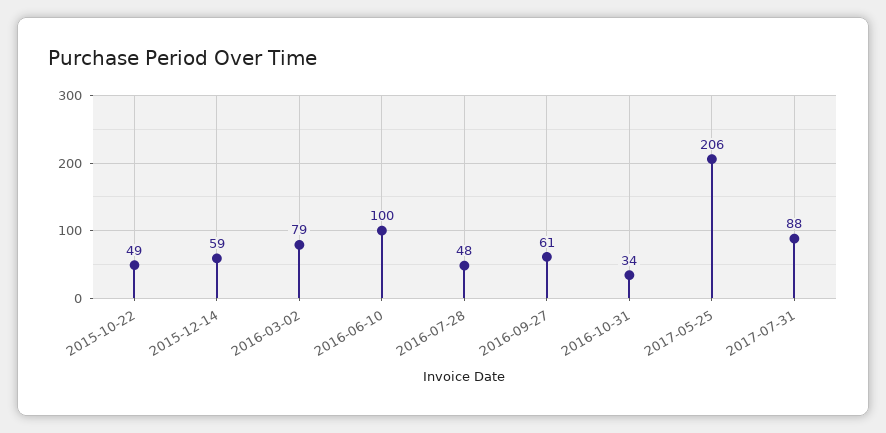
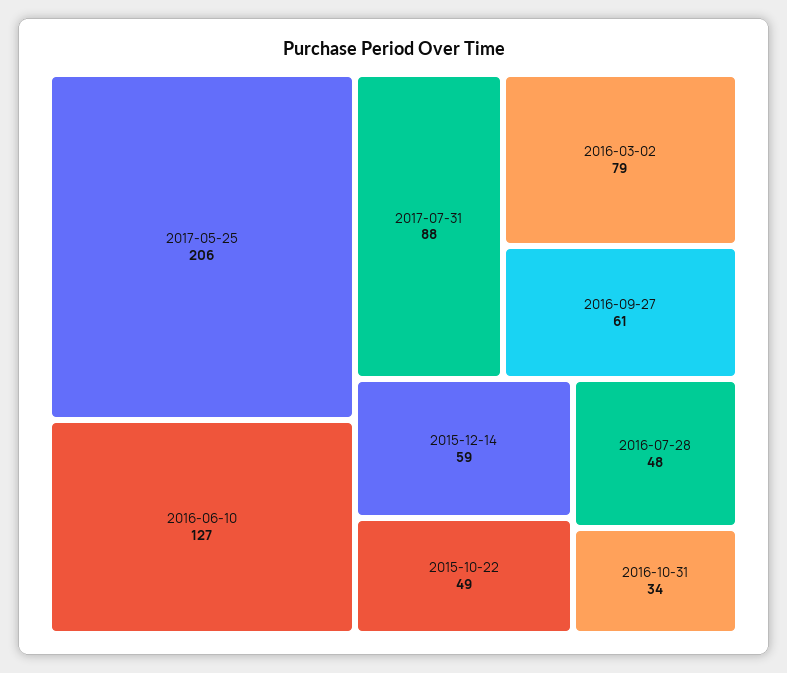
2016-06-10: 100 -> 127

